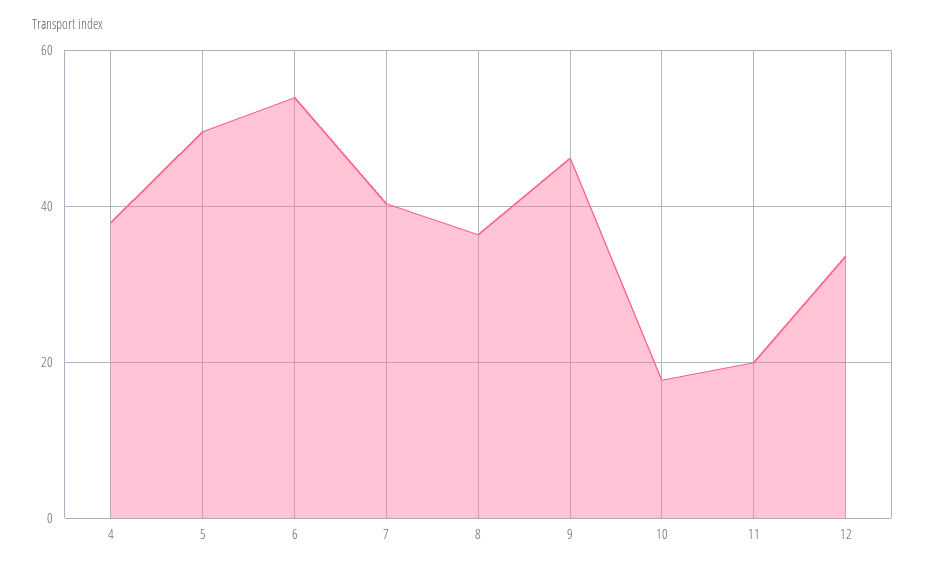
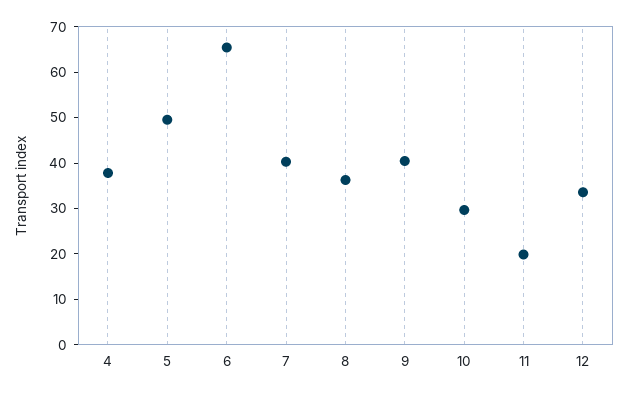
6: 54 -> 66
9: 46 -> 40
10: 18 -> 30

